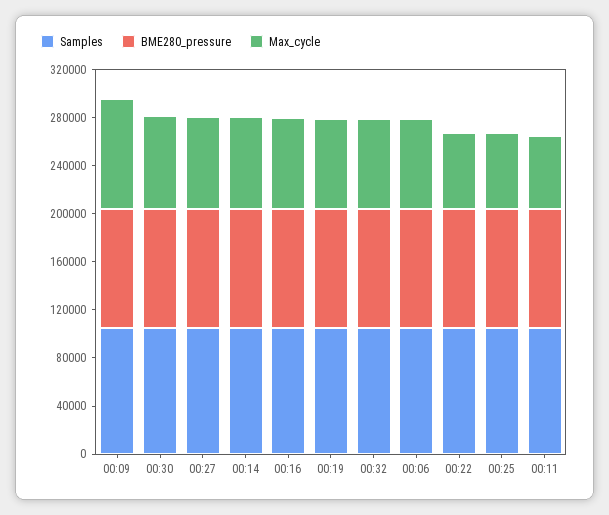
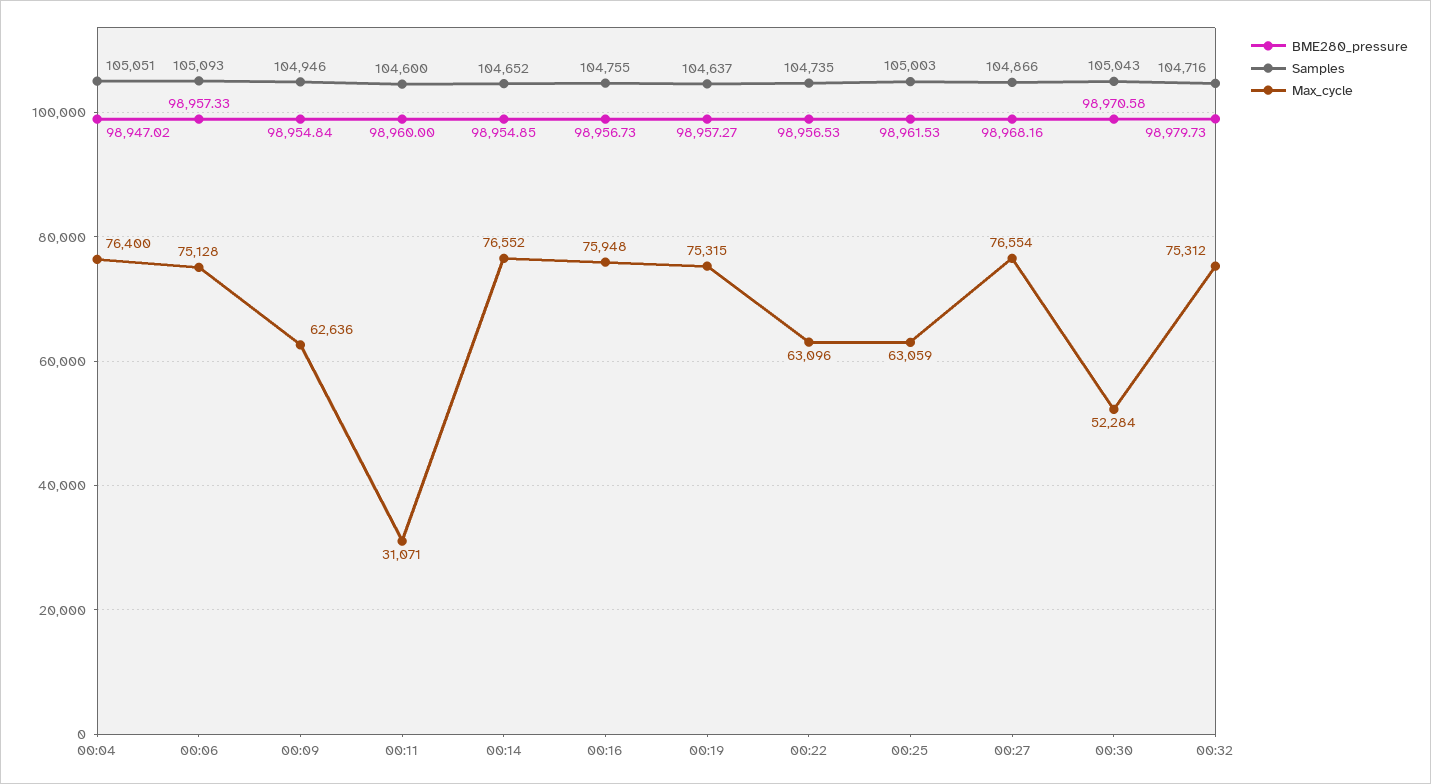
Max_cycle, 00:09: 90000 -> 62636
Max_cycle, 00:30: 80000 -> 52284
Max_cycle, 00:11: 60000 -> 31071
BME280_pressure, 00:04: none -> 98947.02
Samples, 00:04: none -> 105051
Max_cycle, 00:04: none -> 76400

